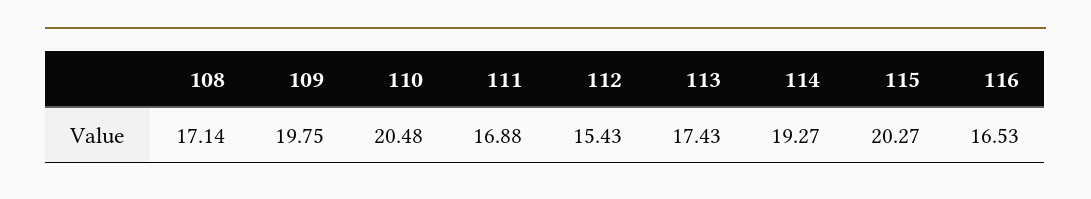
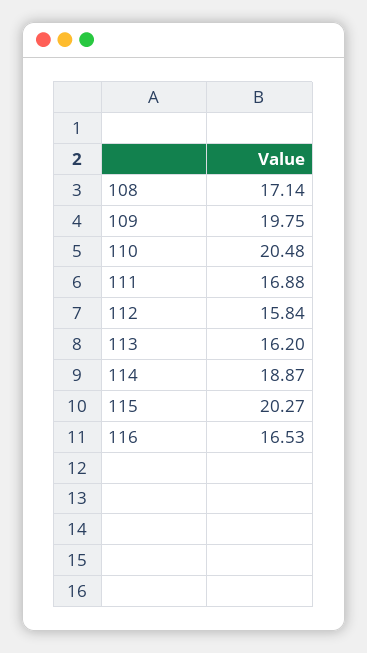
112: 15.43 -> 15.84
113: 17.43 -> 16.2
114: 19.27 -> 18.87

